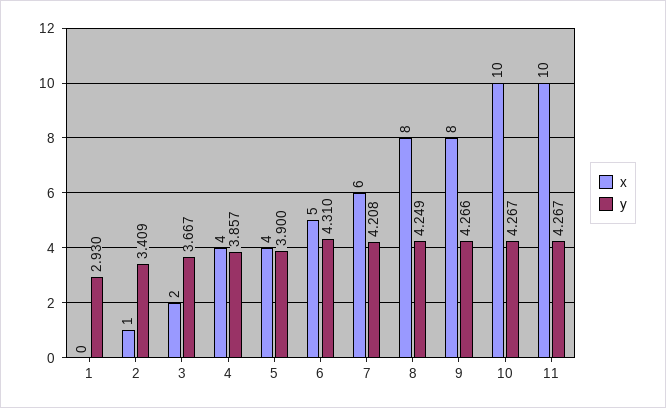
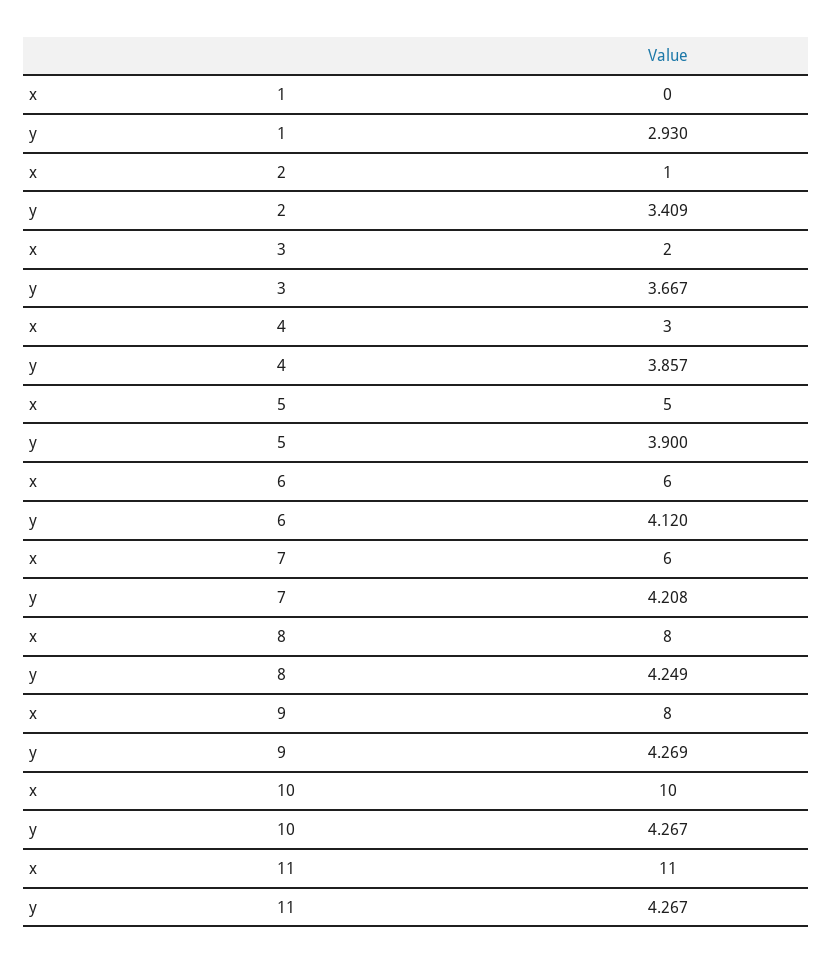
x, 4: 4 -> 3
x, 5: 4 -> 5
x, 6: 5 -> 6
y, 6: 4.31 -> 4.12
y, 9: 4.266 -> 4.269
x, 11: 10 -> 11

